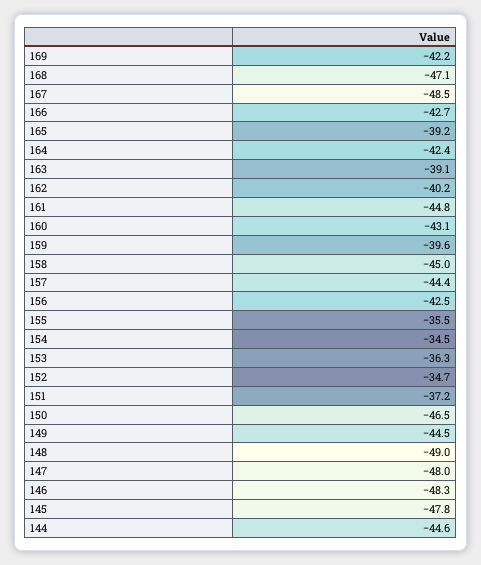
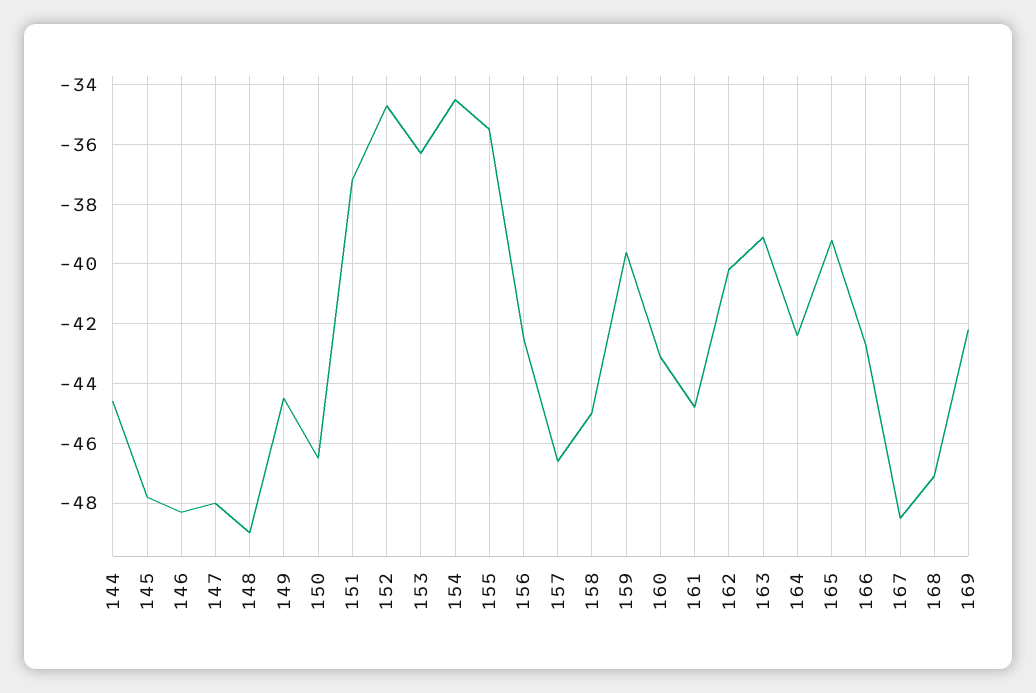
157: -44.4 -> -46.5

